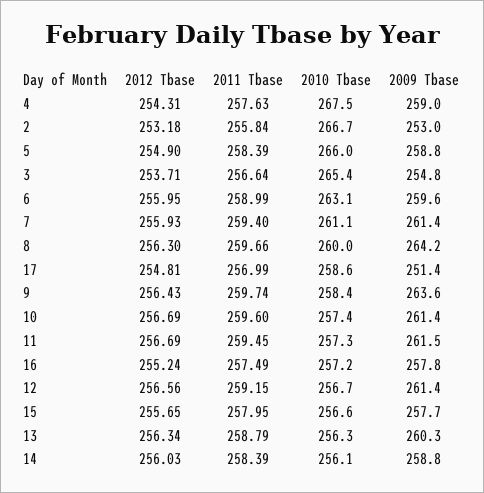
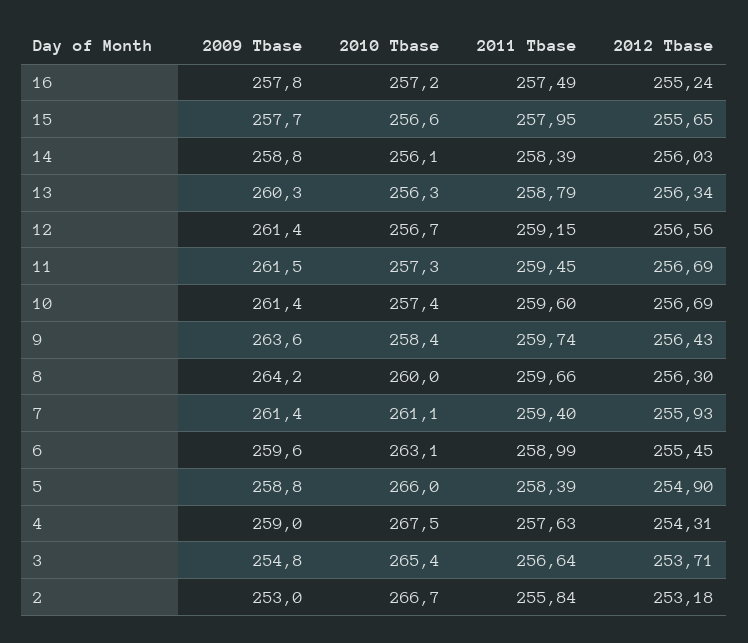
2012 Tbase, 6: 255.95 -> 255.45
2012 Tbase, 17: 254.81 -> none
2011 Tbase, 17: 256.99 -> none
2010 Tbase, 17: 258.6 -> none
2009 Tbase, 17: 251.4 -> none

